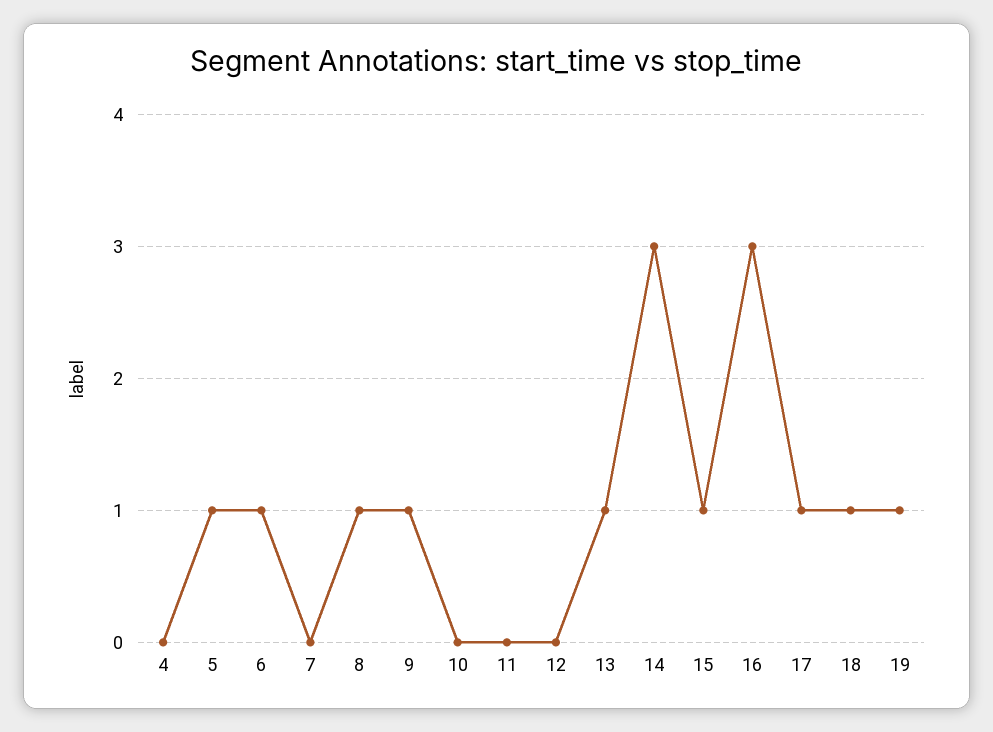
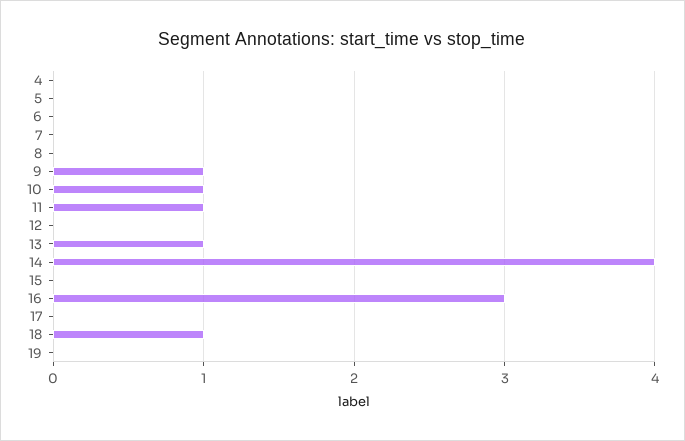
5: 1 -> 0
6: 1 -> 0
8: 1 -> 0
10: 0 -> 1
11: 0 -> 1
14: 3 -> 4
15: 1 -> 0
17: 1 -> 0
19: 1 -> 0

